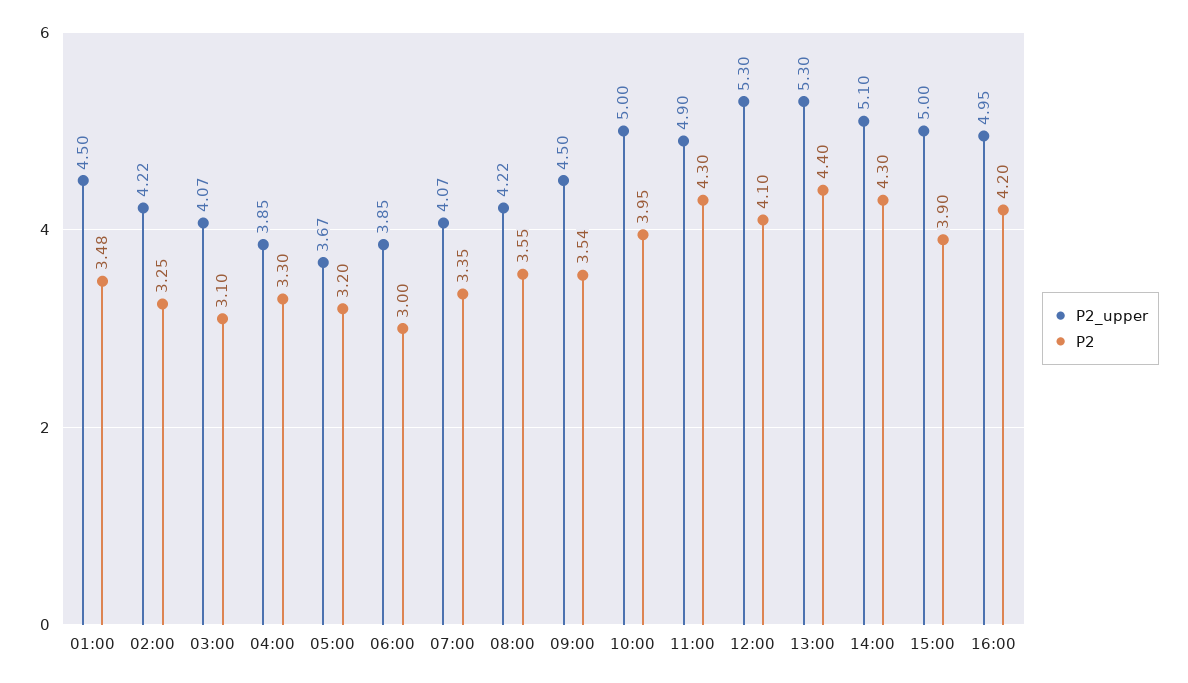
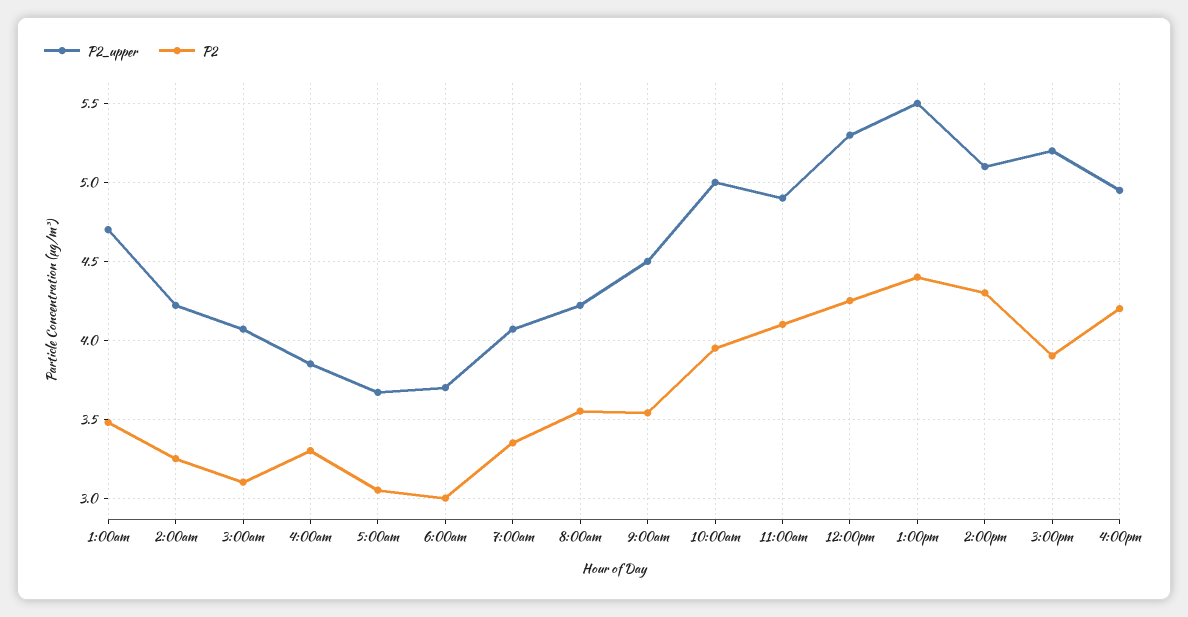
P2_upper, 01:00: 4.5 -> 4.7
P2, 05:00: 3.2 -> 3.05
P2_upper, 06:00: 3.85 -> 3.7
P2, 11:00: 4.3 -> 4.1
P2, 12:00: 4.1 -> 4.25
P2_upper, 13:00: 5.3 -> 5.5
P2_upper, 15:00: 5 -> 5.2

